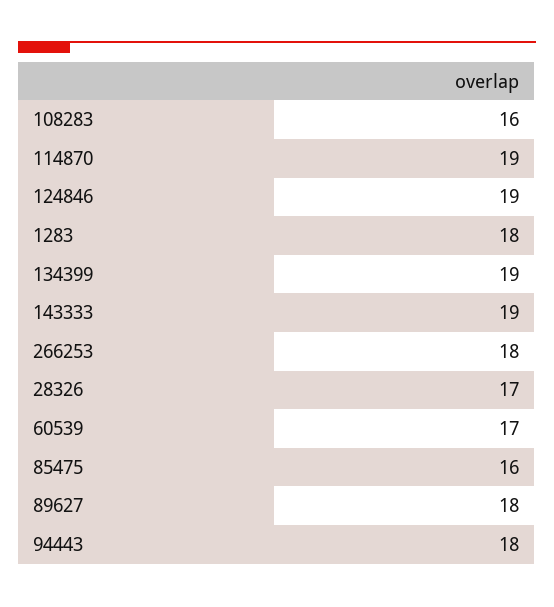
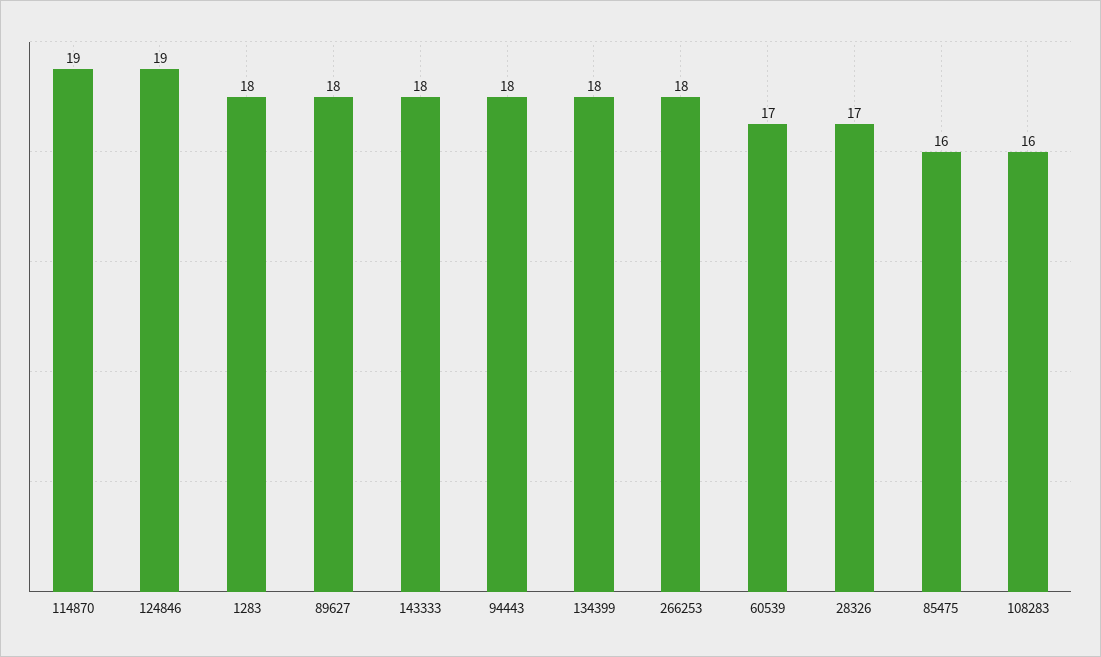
134399: 19 -> 18
143333: 19 -> 18

